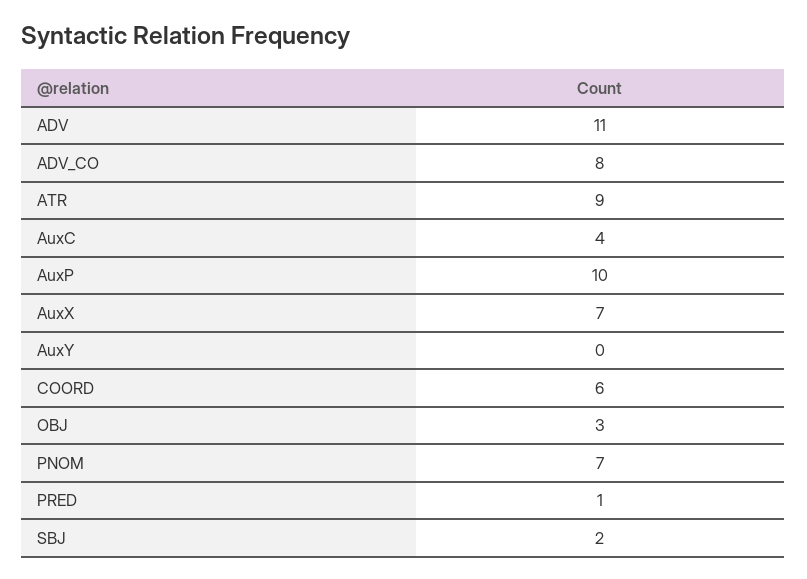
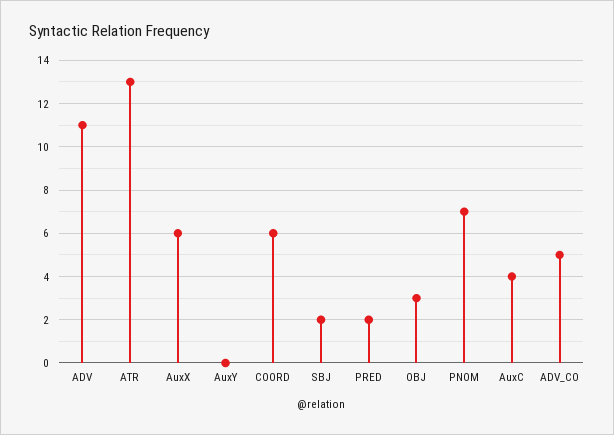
ADV_CO: 8 -> 5
ATR: 9 -> 13
AuxP: 10 -> none
AuxX: 7 -> 6
PRED: 1 -> 2

